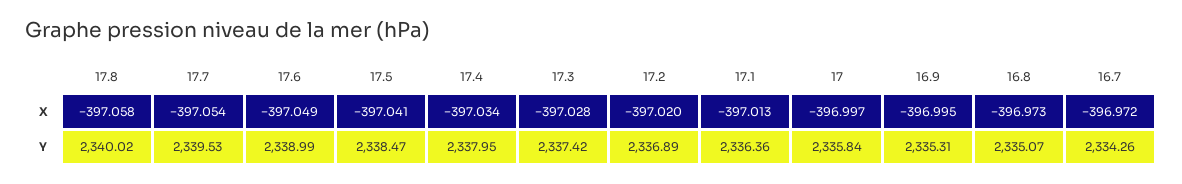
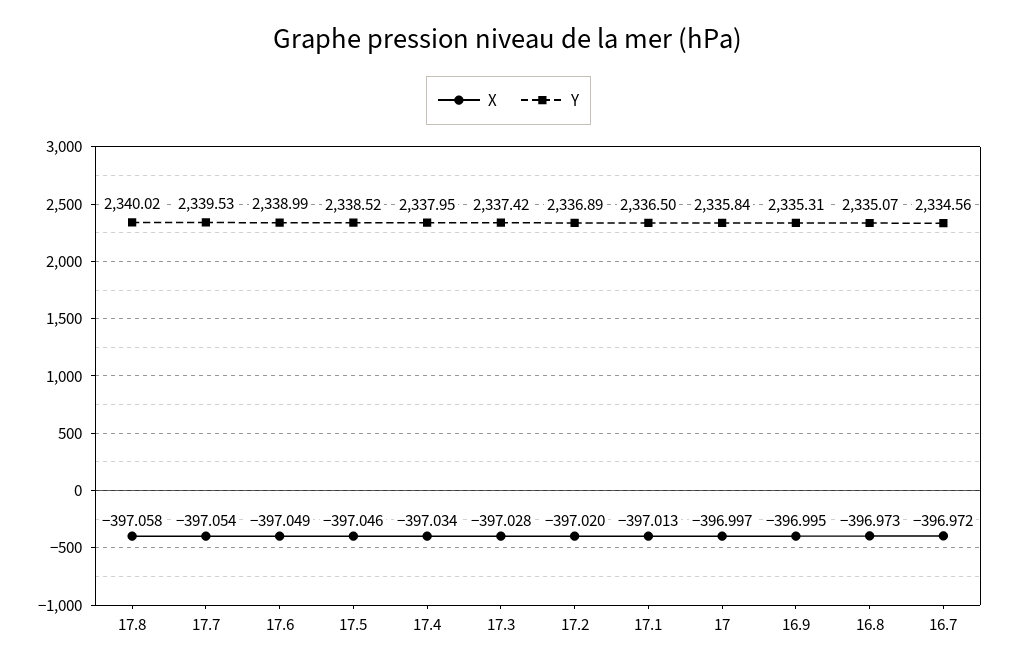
X, 17.5: -397.041 -> -397.046
Y, 17.5: 2338.47 -> 2338.52
Y, 17.1: 2336.36 -> 2336.5
Y, 16.7: 2334.26 -> 2334.56

